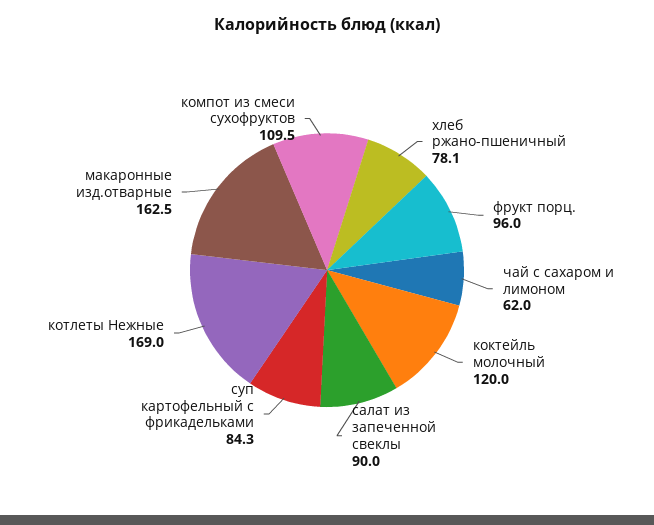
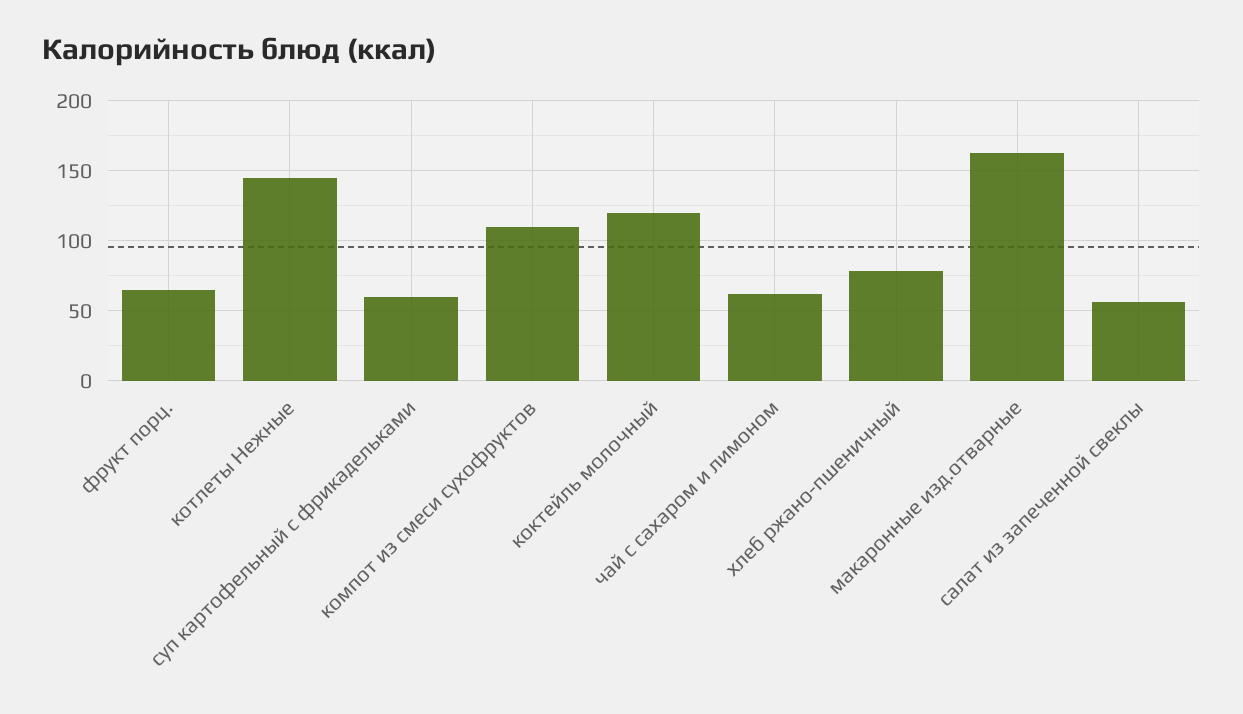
фрукт порц.: 96 -> 65
салат из запеченной свеклы: 90 -> 55
суп картофельный с фрикадельками: 84.3 -> 60
котлеты Нежные: 169 -> 145

